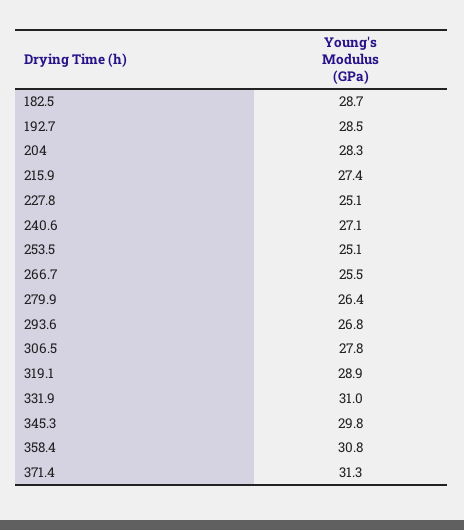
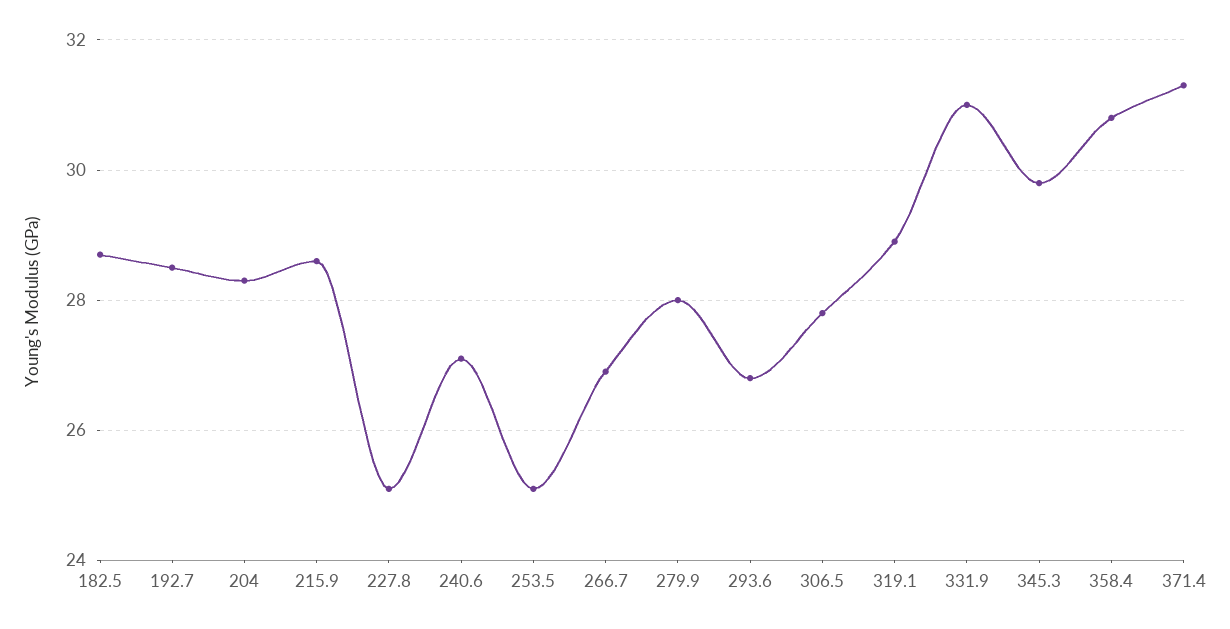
215.9: 27.4 -> 28.5
266.7: 25.5 -> 27
279.9: 26.4 -> 28

